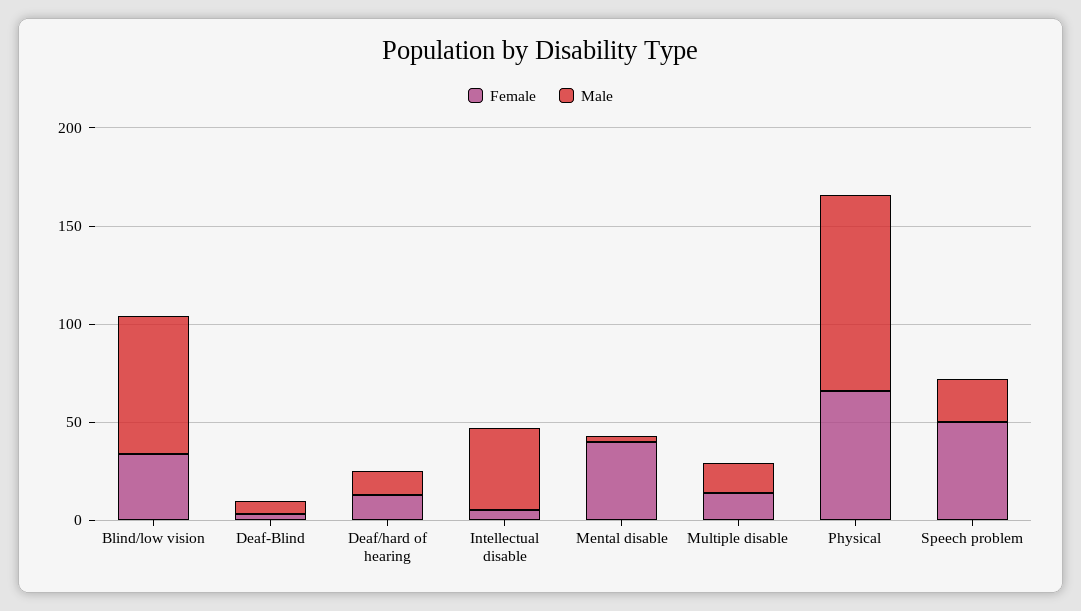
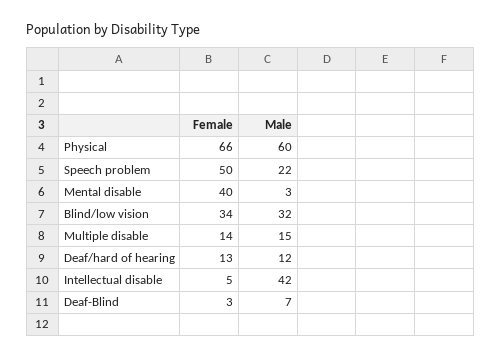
Male, Blind/low vision: 70 -> 32
Male, Physical: 100 -> 60

